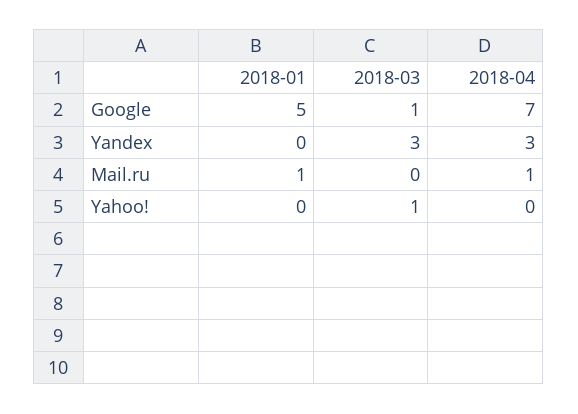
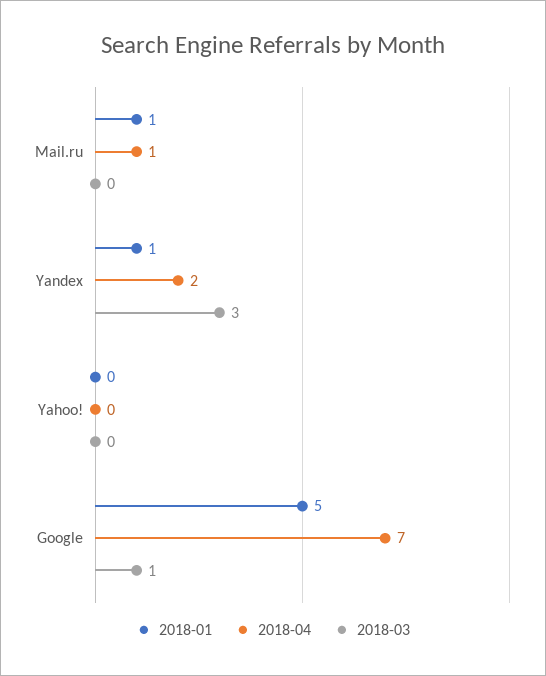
2018-01, Yandex: 0 -> 1
2018-04, Yandex: 3 -> 2
2018-03, Yahoo!: 1 -> 0

